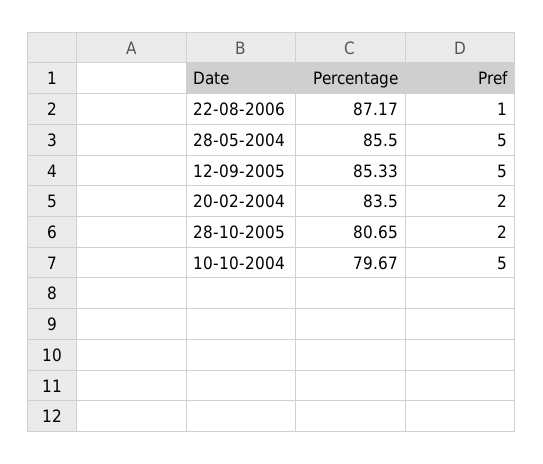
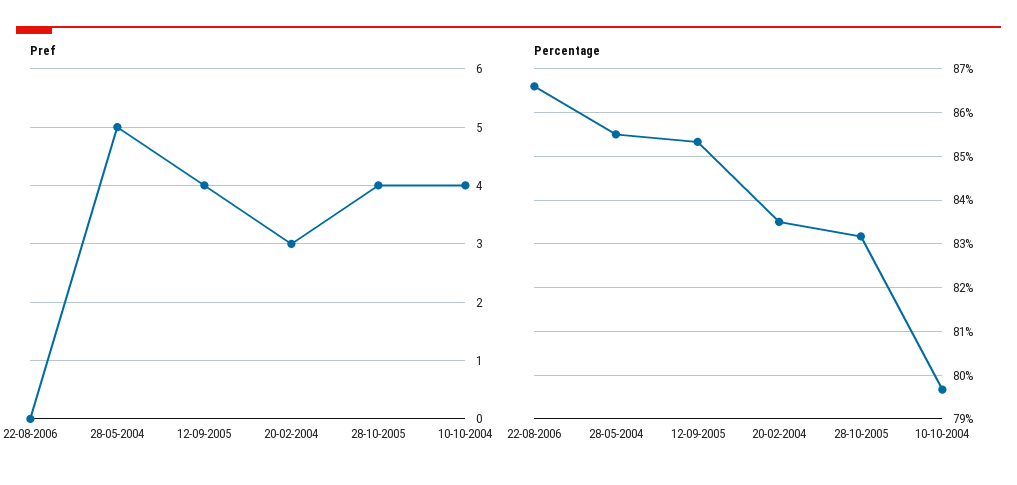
Percentage, 22-08-2006: 87.17 -> 86.6
Pref, 22-08-2006: 1 -> 0
Pref, 12-09-2005: 5 -> 4
Pref, 20-02-2004: 2 -> 3
Percentage, 28-10-2005: 80.65 -> 83.2
Pref, 28-10-2005: 2 -> 4
Pref, 10-10-2004: 5 -> 4

